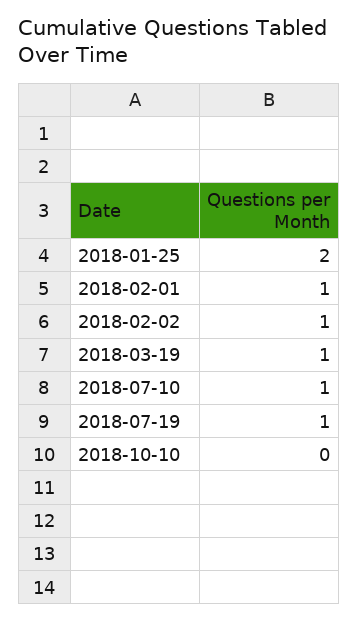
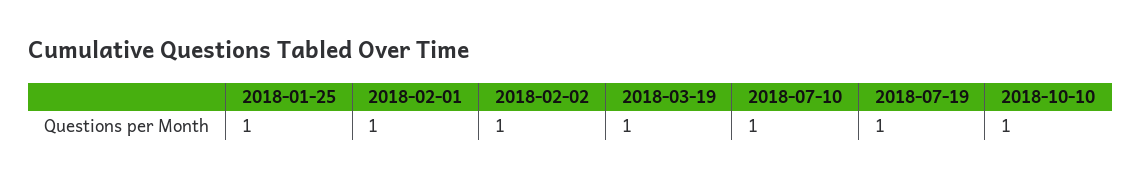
2018-01-25: 2 -> 1
2018-10-10: 0 -> 1

